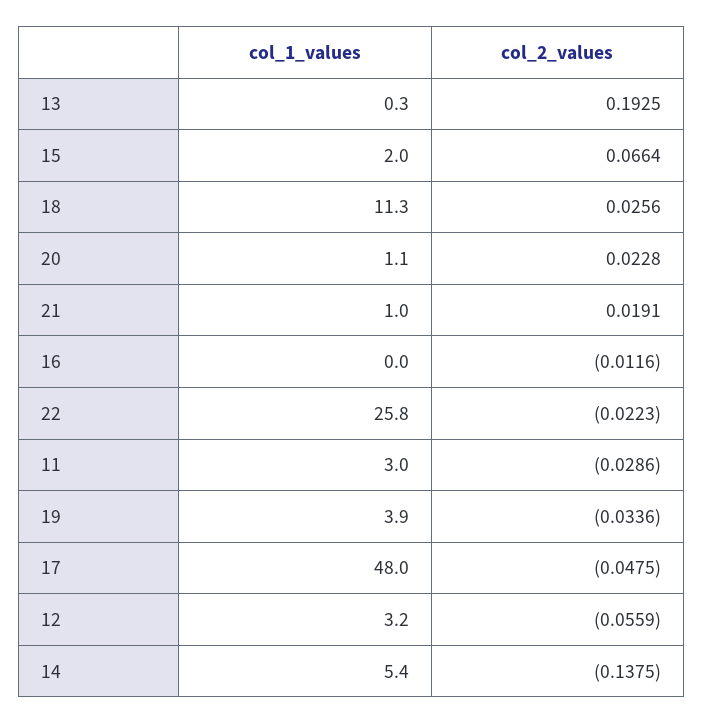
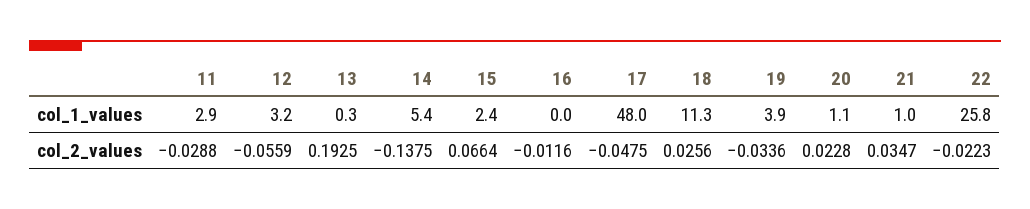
col_1_values, 15: 2 -> 2.4
col_2_values, 21: 0.0191 -> 0.0347
col_1_values, 11: 3 -> 2.9
col_2_values, 11: -0.0286 -> -0.0288

